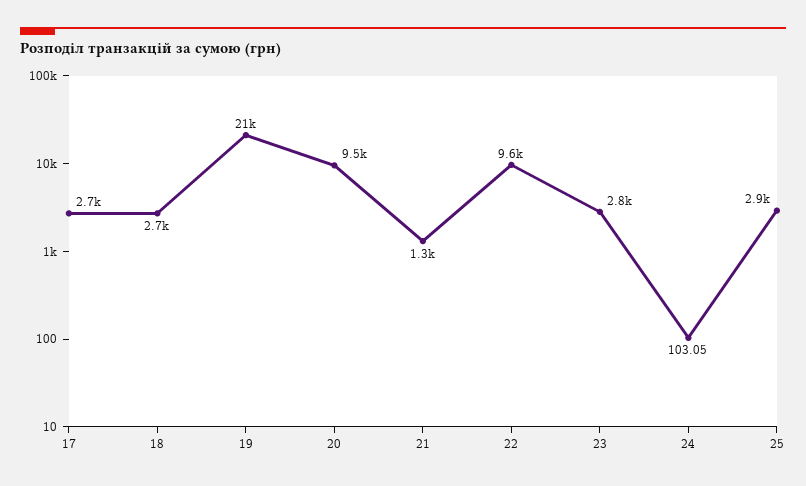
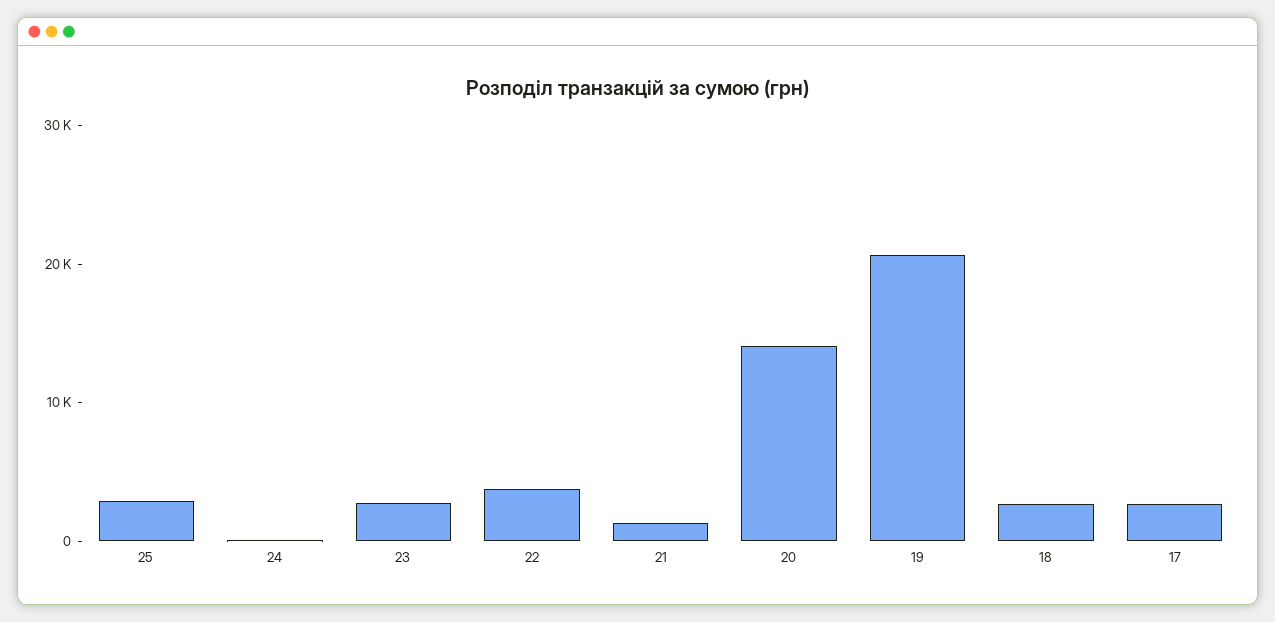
20: 9500 -> 14000
22: 9600 -> 4000

